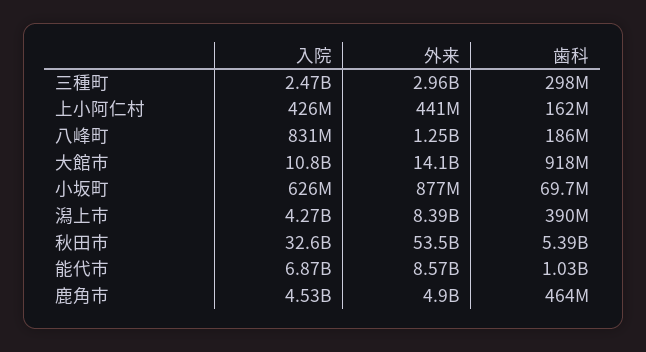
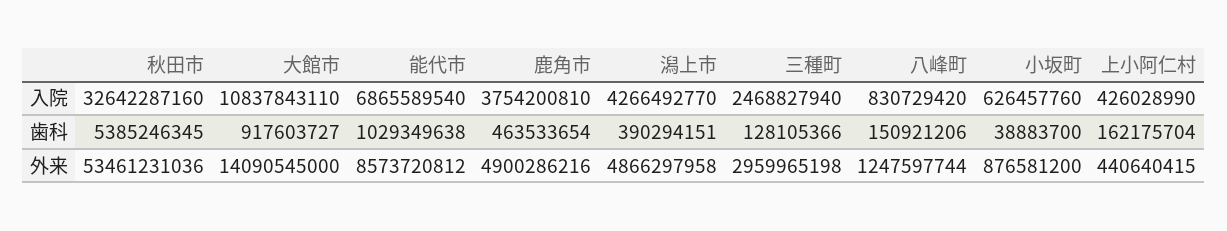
歯科, 三種町: 298000000 -> 128105366
歯科, 八峰町: 186000000 -> 150921206
歯科, 小坂町: 69700000 -> 38883700
外来, 潟上市: 8390000000 -> 4866297958
入院, 鹿角市: 4530000000 -> 3754200810

